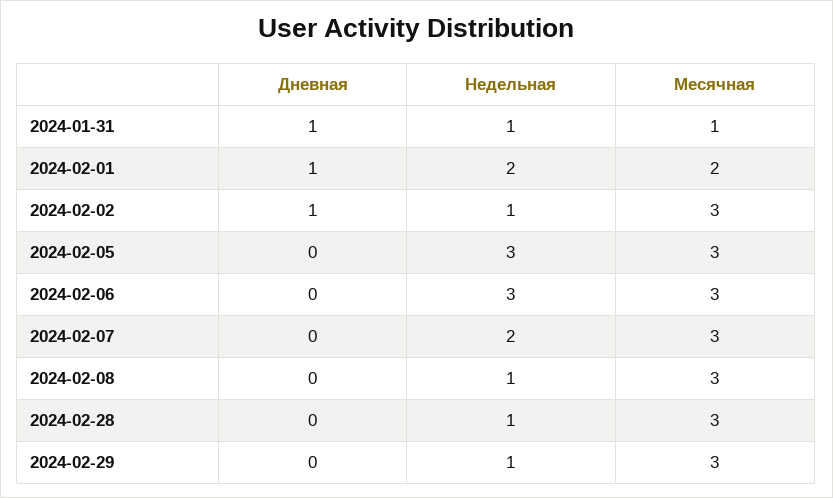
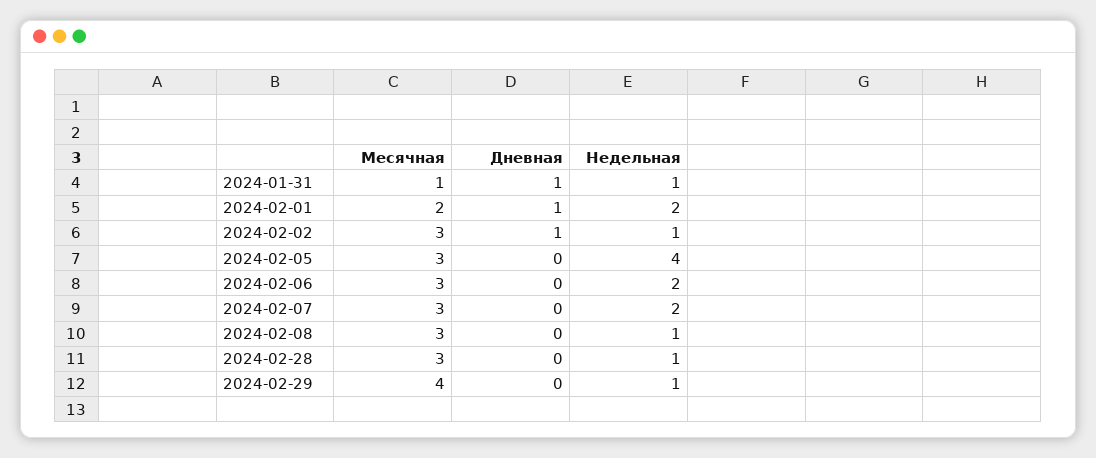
Недельная, 2024-02-05: 3 -> 4
Недельная, 2024-02-06: 3 -> 2
Месячная, 2024-02-29: 3 -> 4

